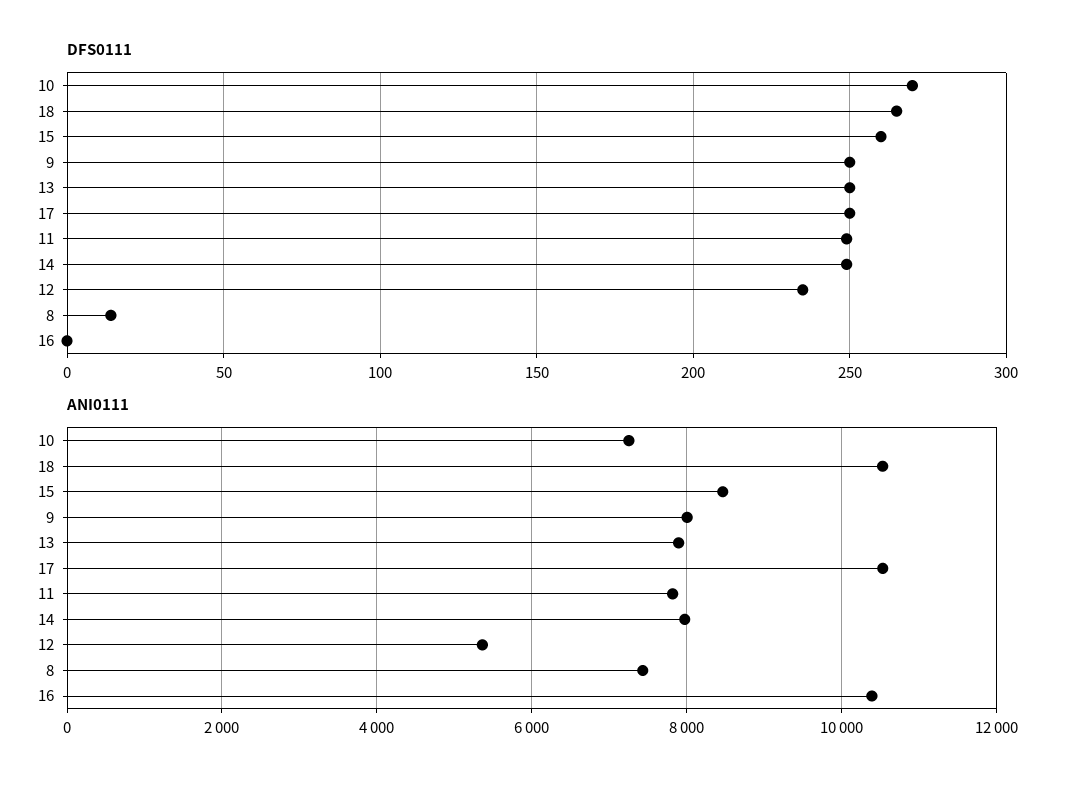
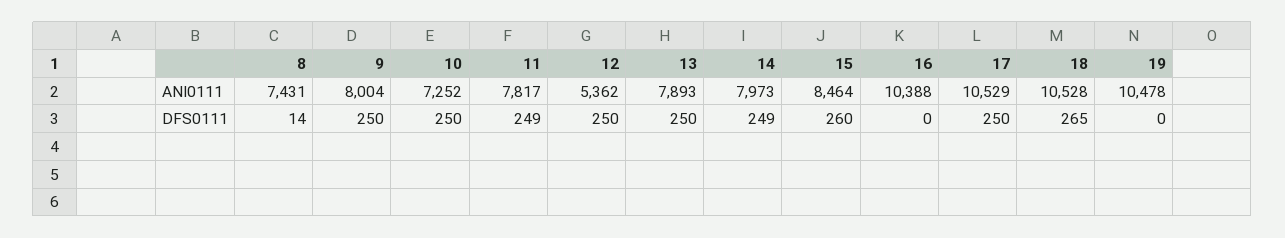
DFS0111, 10: 270 -> 250
DFS0111, 12: 235 -> 250
ANI0111, 19: none -> 10478
DFS0111, 19: none -> 0

